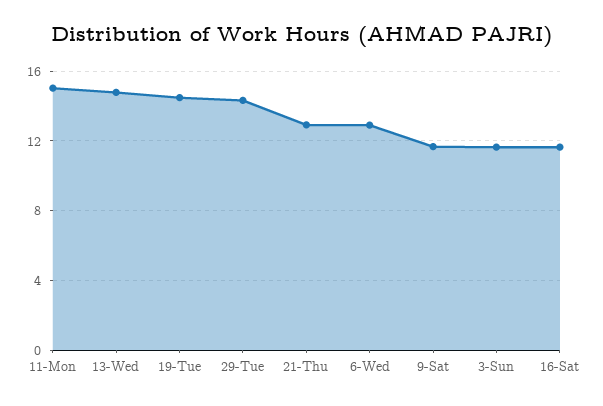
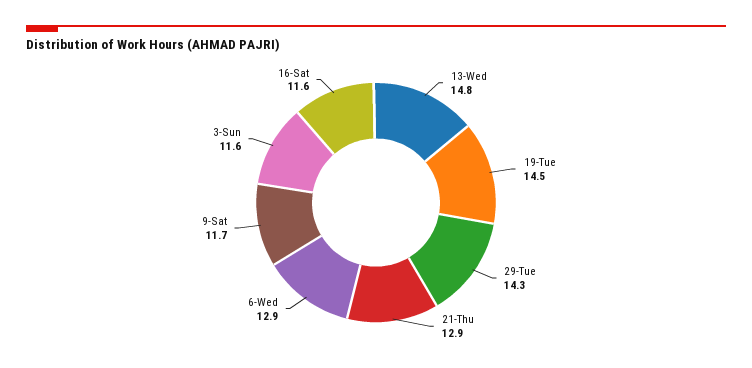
11-Mon: 15 -> none

